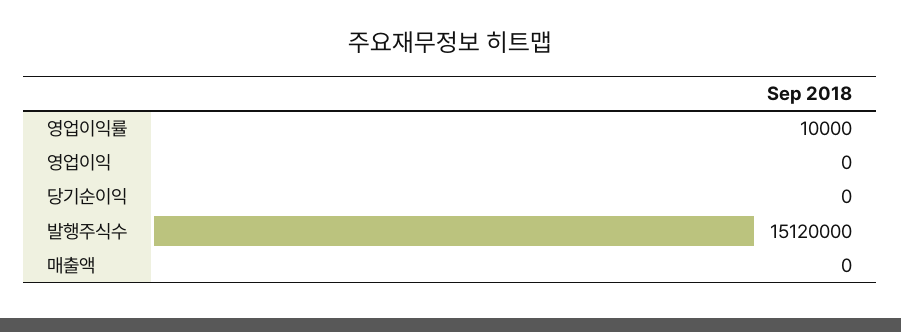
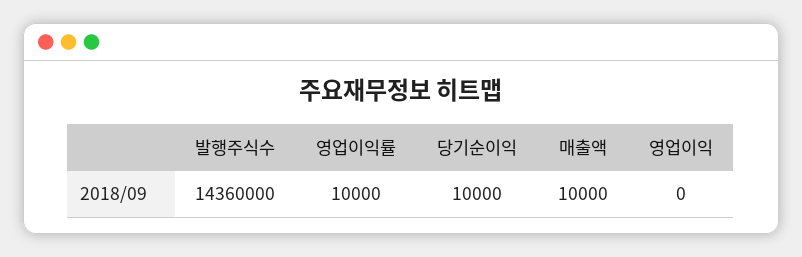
당기순이익: 0 -> 10000
발행주식수: 15120000 -> 14360000
매출액: 0 -> 10000

